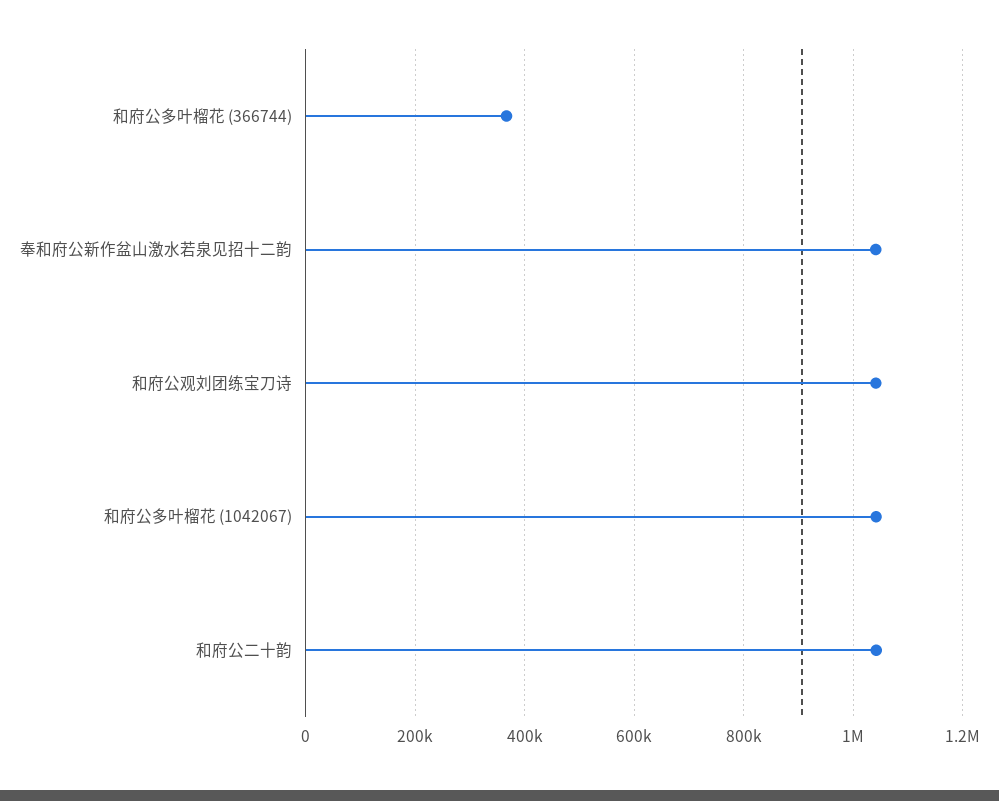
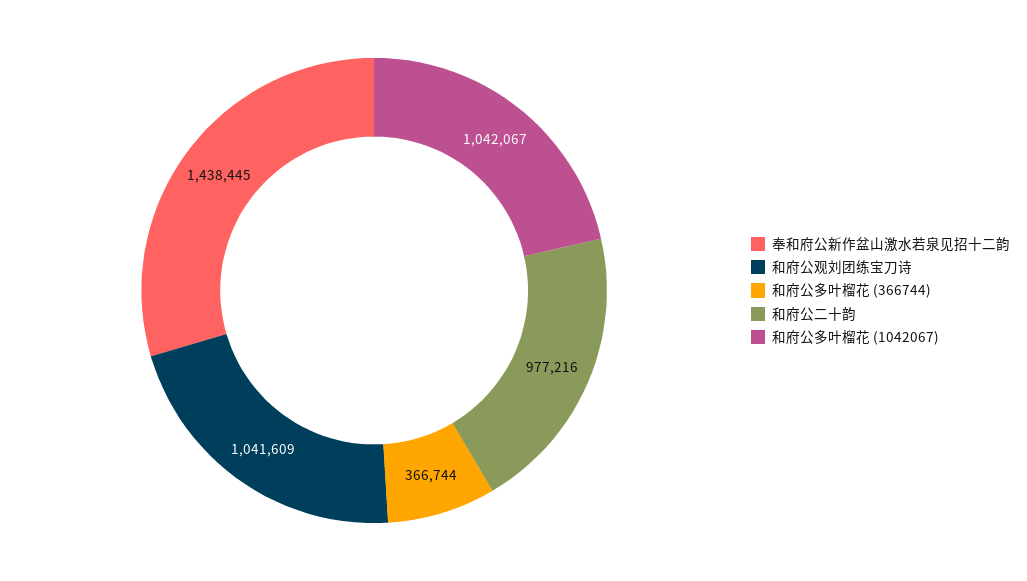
奉和府公新作盆山激水若泉见招十二韵: 1040000 -> 1438445
和府公二十韵: 1040000 -> 977216

